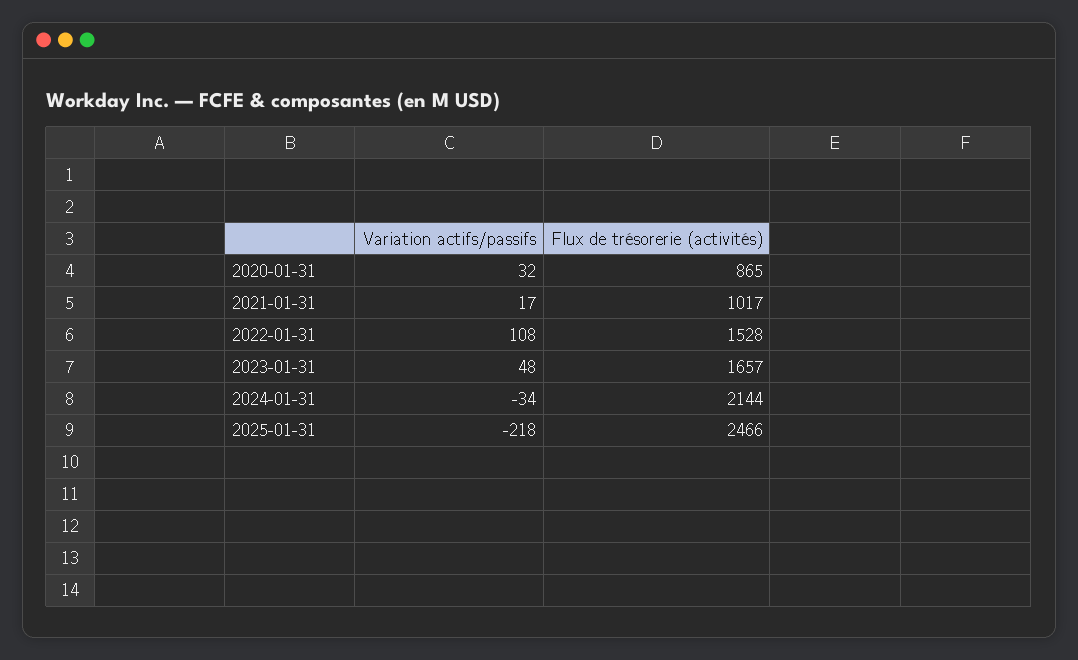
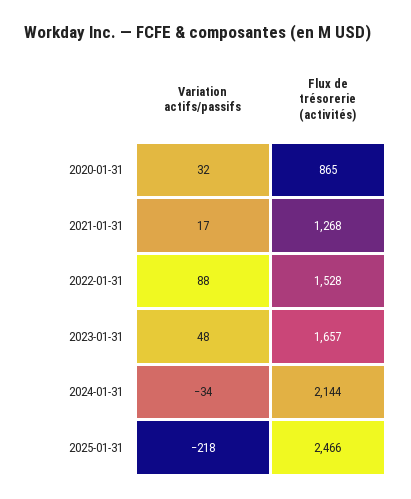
Flux de trésorerie (activités), 2021-01-31: 1017 -> 1268
Variation actifs/passifs, 2022-01-31: 108 -> 88

